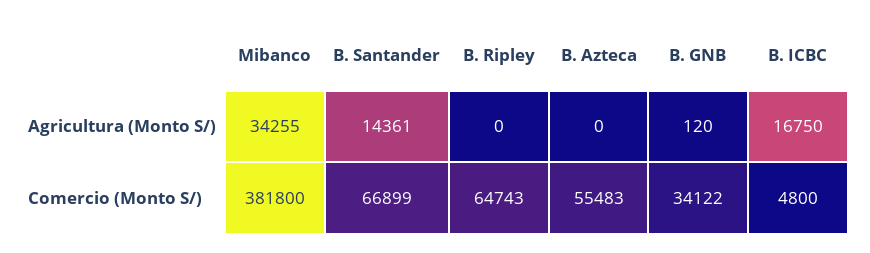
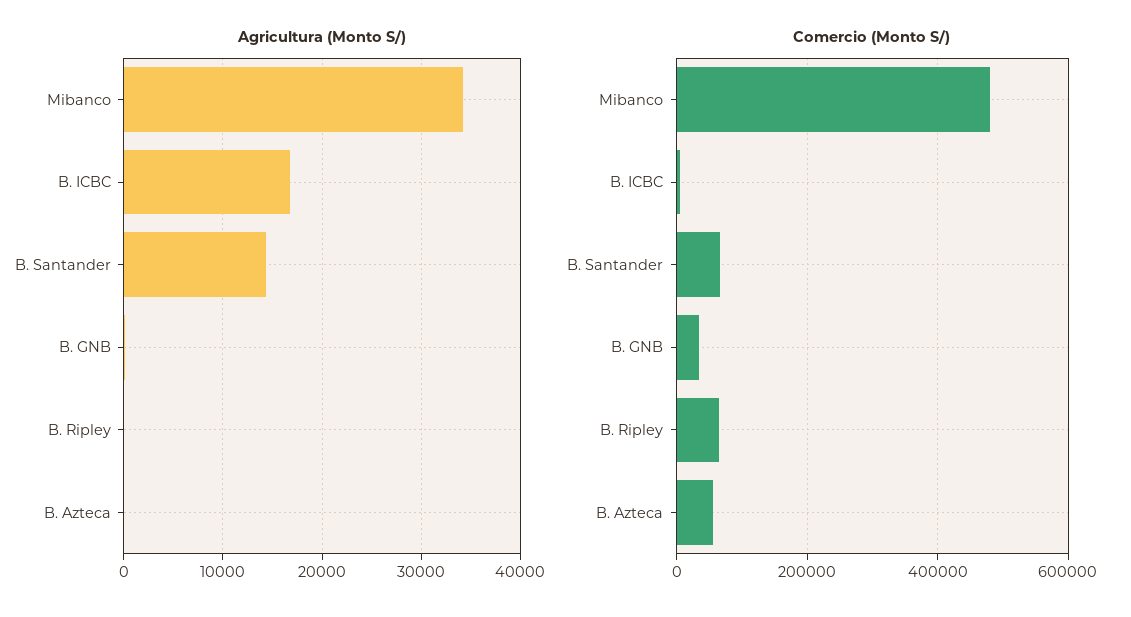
Comercio (Monto S/), Mibanco: 381800 -> 480000

